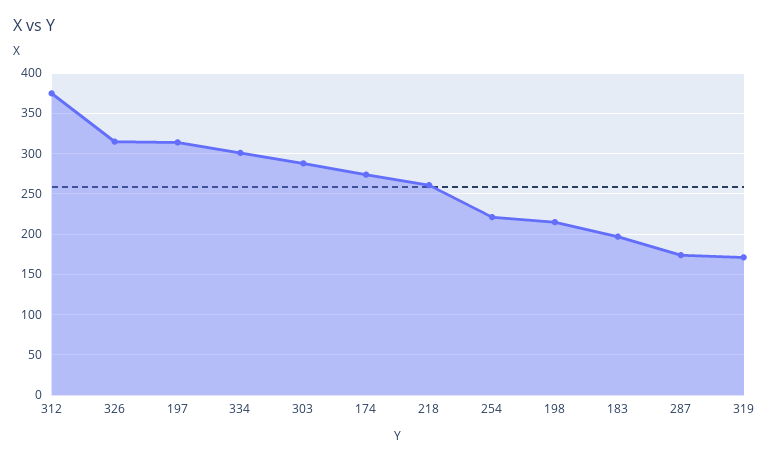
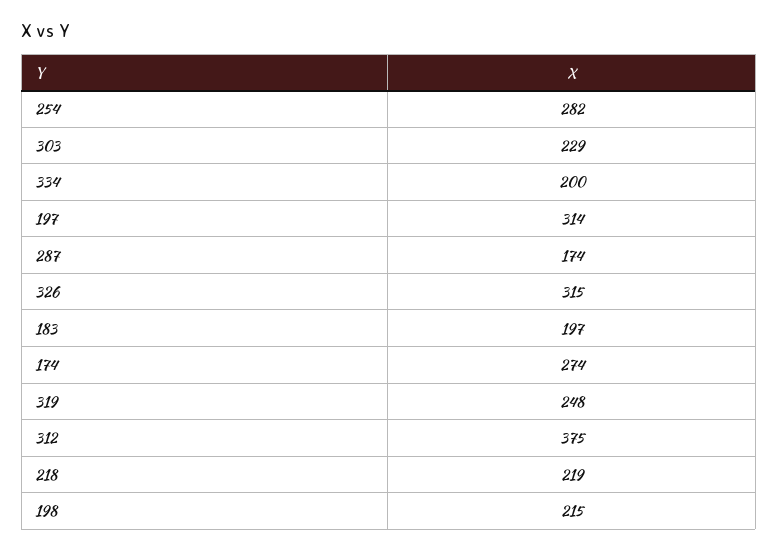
334: 300 -> 200
303: 290 -> 229
218: 260 -> 219
254: 220 -> 282
319: 170 -> 248

